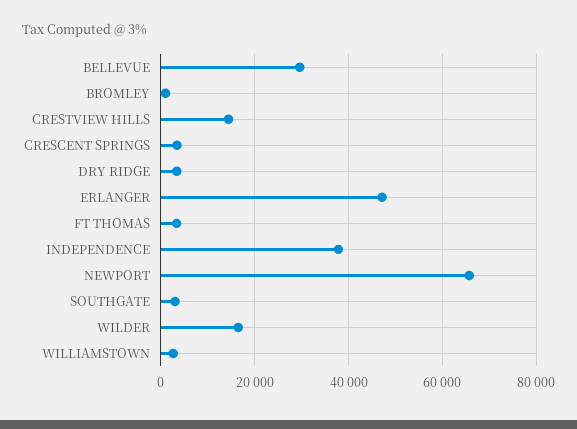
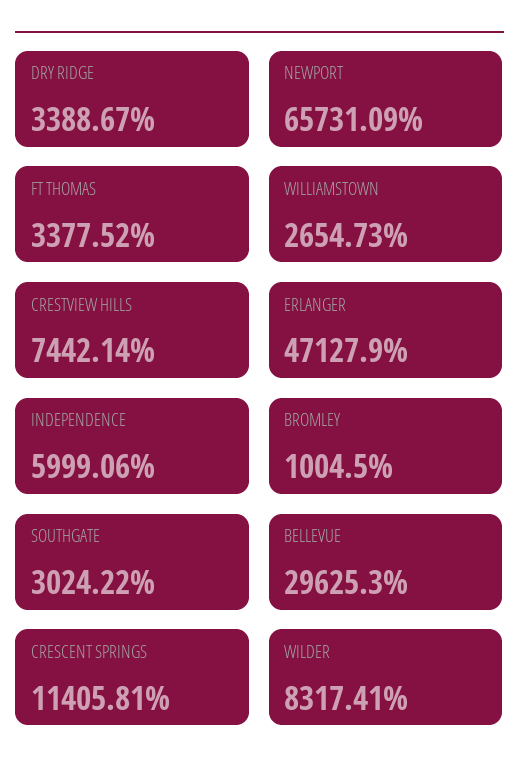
CRESTVIEW HILLS: 14000 -> 7442.14
CRESCENT SPRINGS: 4000 -> 11405.81
INDEPENDENCE: 38000 -> 5999.06
WILDER: 16000 -> 8317.41

